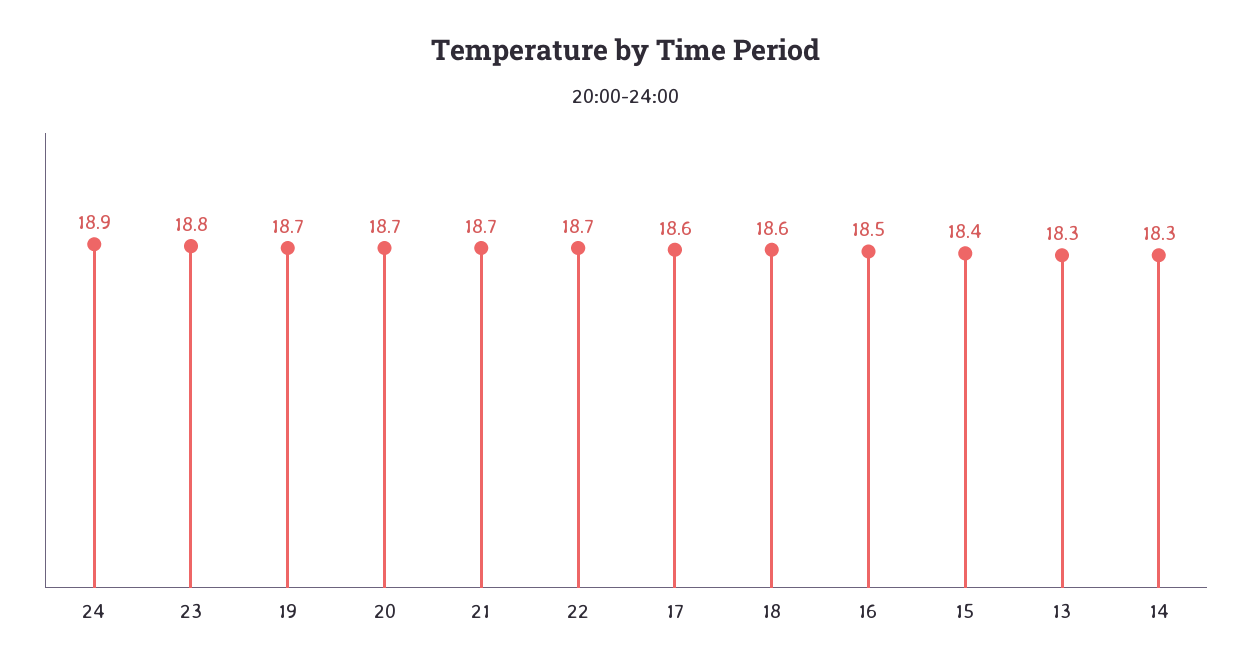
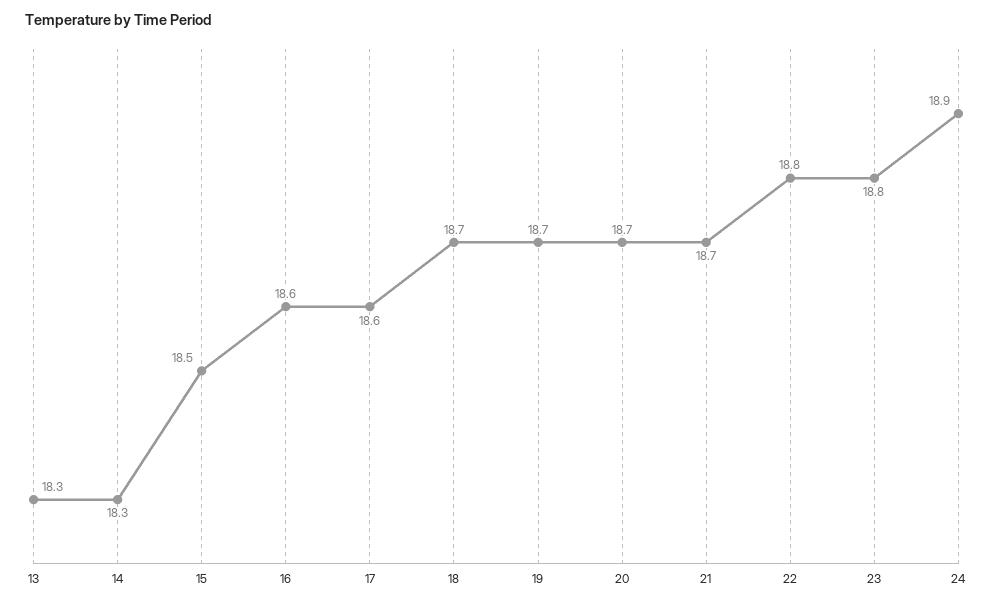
22: 18.7 -> 18.8
18: 18.6 -> 18.7
16: 18.5 -> 18.6
15: 18.4 -> 18.5

